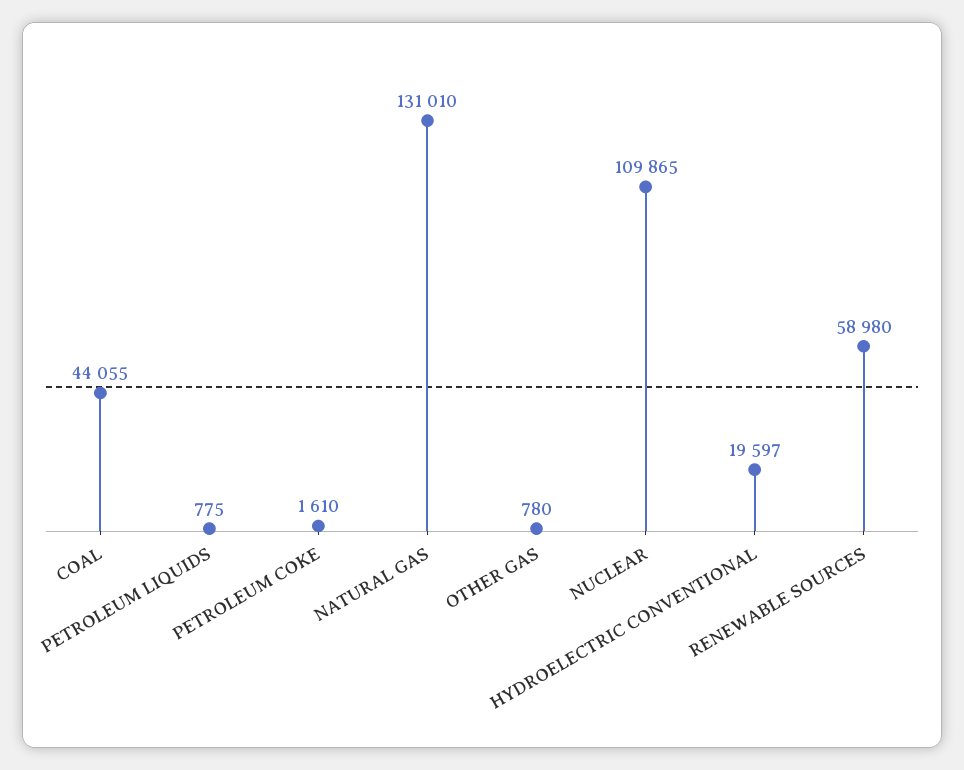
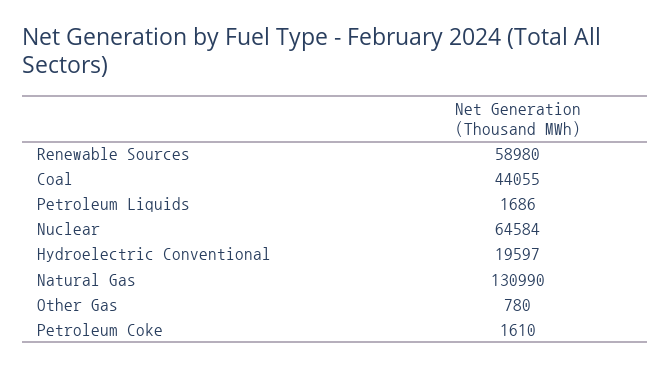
PETROLEUM LIQUIDS: 775 -> 1686
NATURAL GAS: 131010 -> 130990
NUCLEAR: 109865 -> 64584

